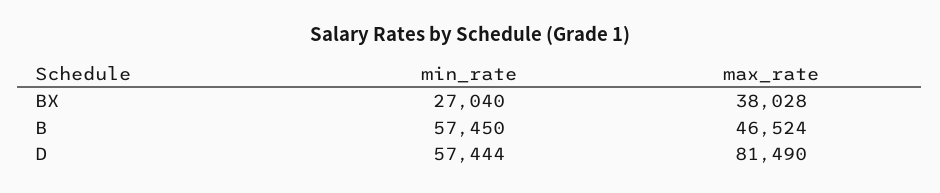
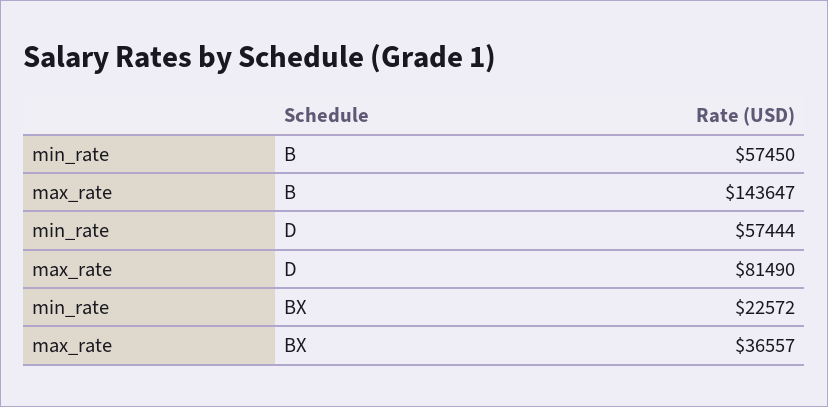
min_rate, BX: 27040 -> 22572
max_rate, BX: 38028 -> 36557
max_rate, B: 46524 -> 143647

